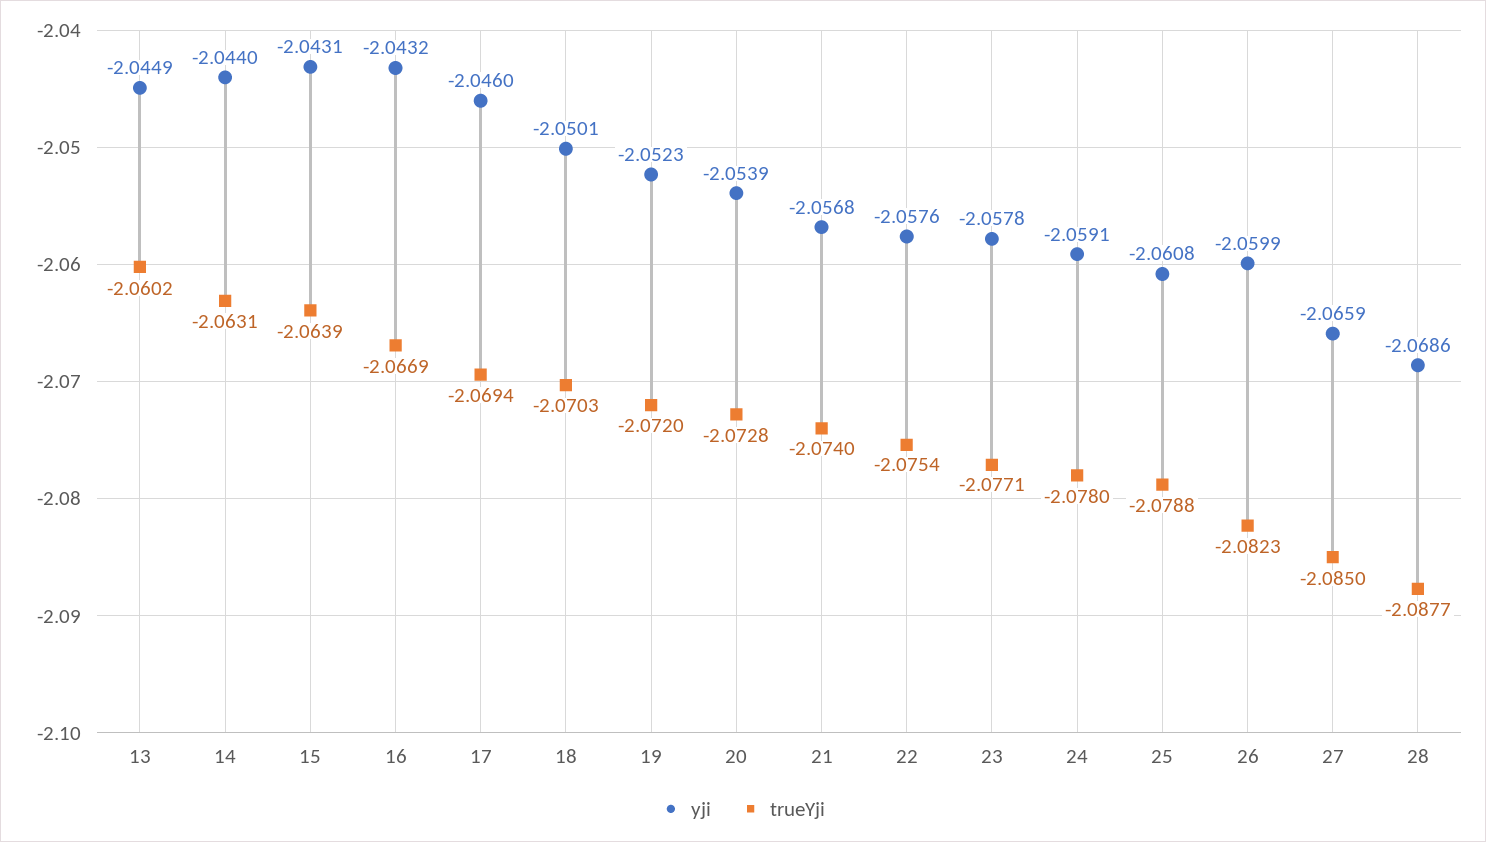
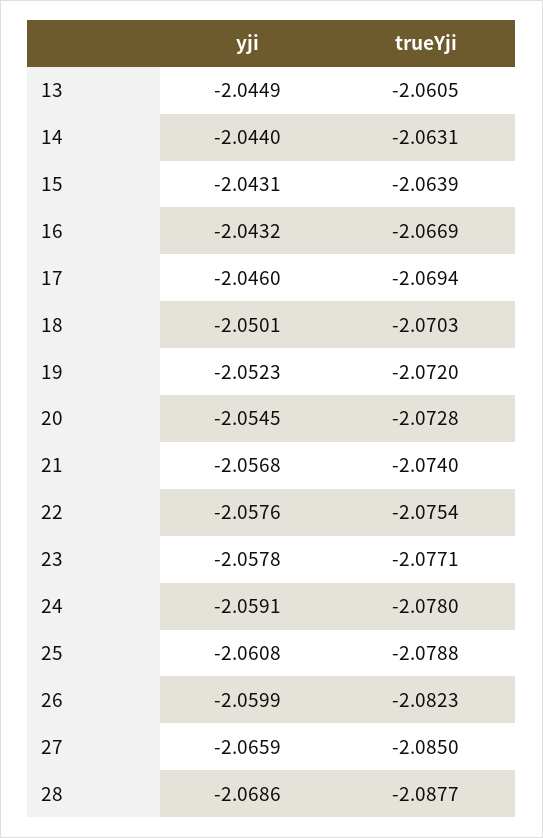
trueYji, 13: -2.0602 -> -2.0605
yji, 20: -2.0539 -> -2.0545

